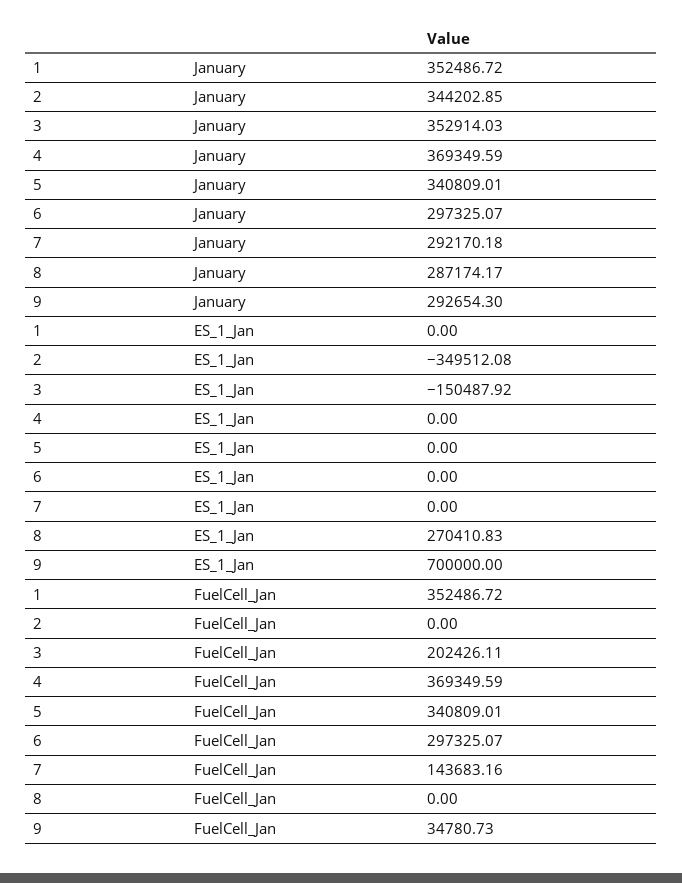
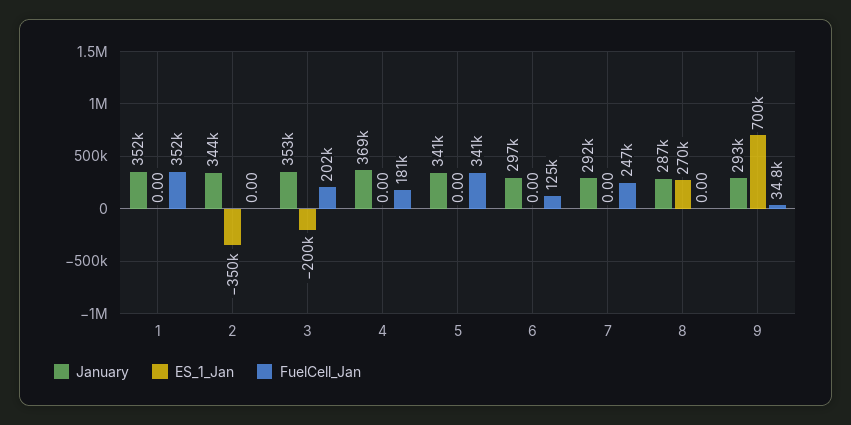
ES_1_Jan, 3: -150487.92 -> -200000
FuelCell_Jan, 4: 369349.59 -> 181000
FuelCell_Jan, 6: 297325.07 -> 125000
FuelCell_Jan, 7: 143683.16 -> 247000

